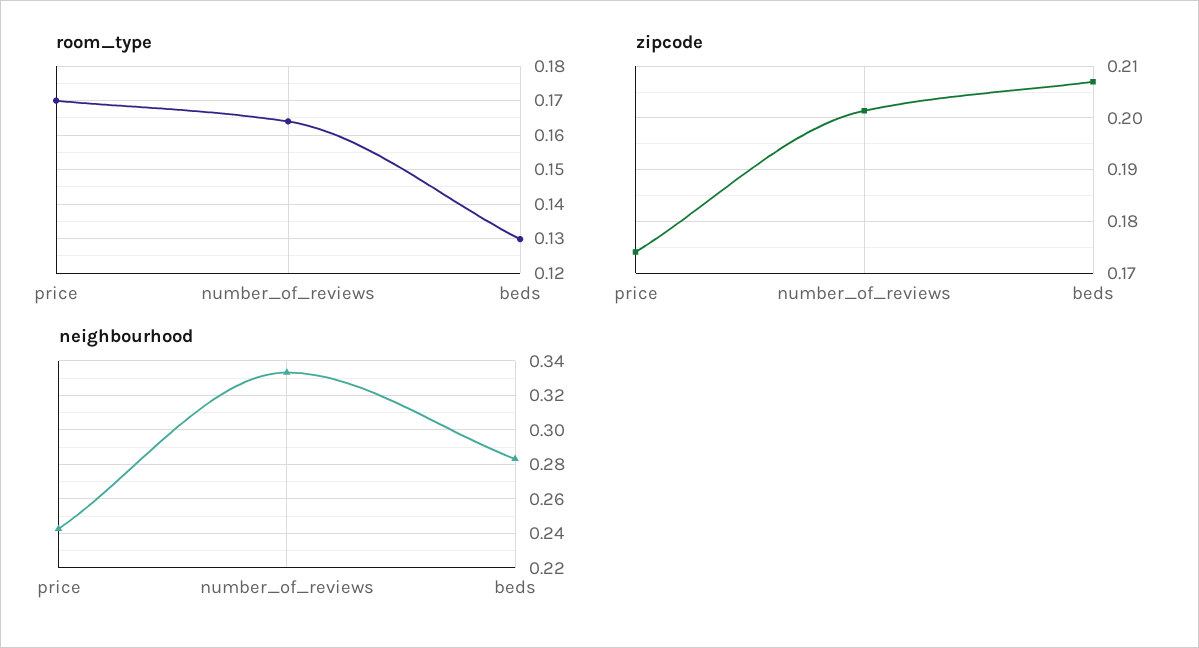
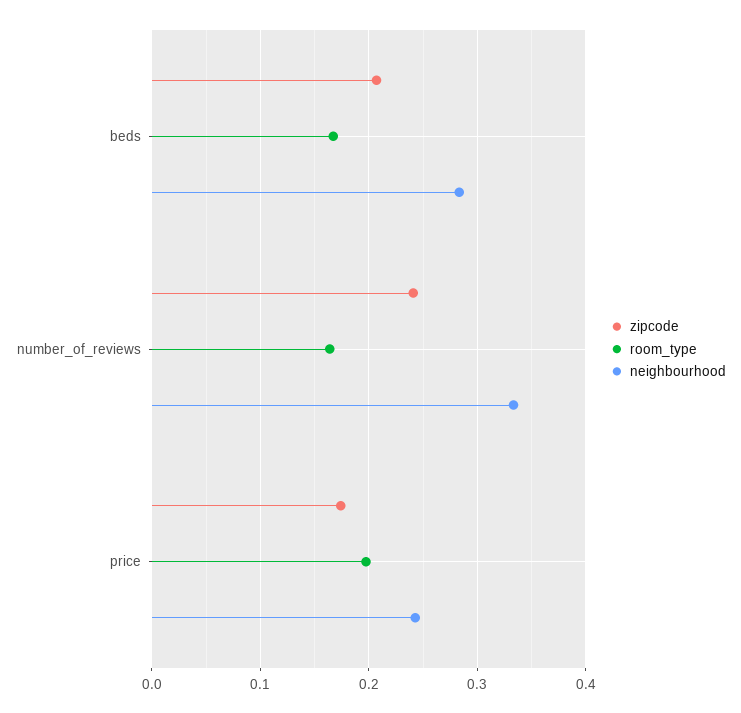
room_type, price: 0.17 -> 0.2
room_type, beds: 0.13 -> 0.17
zipcode, number_of_reviews: 0.202 -> 0.24

